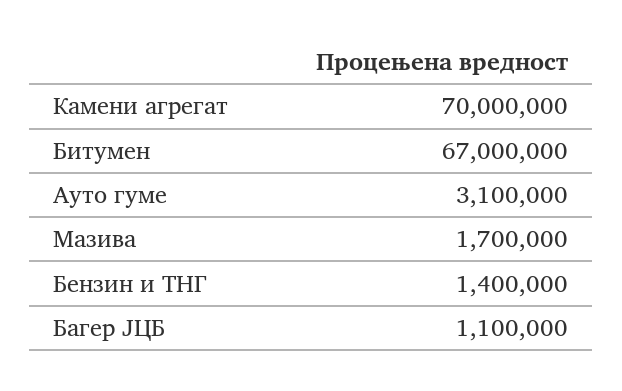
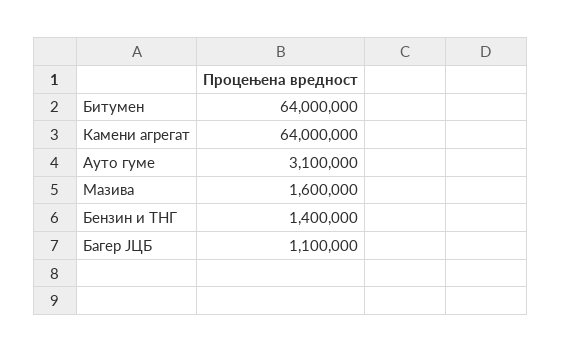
Камени агрегат: 70000000 -> 64000000
Битумен: 67000000 -> 64000000
Мазива: 1700000 -> 1600000

